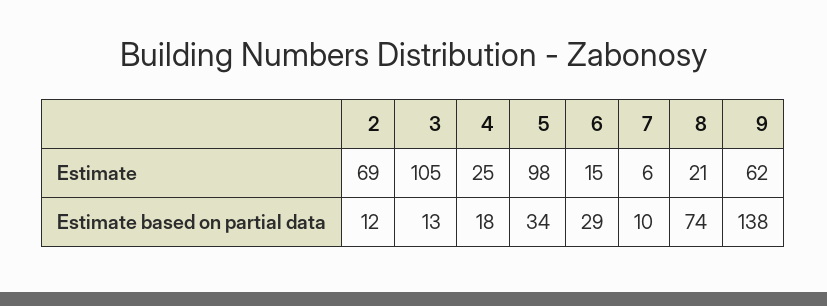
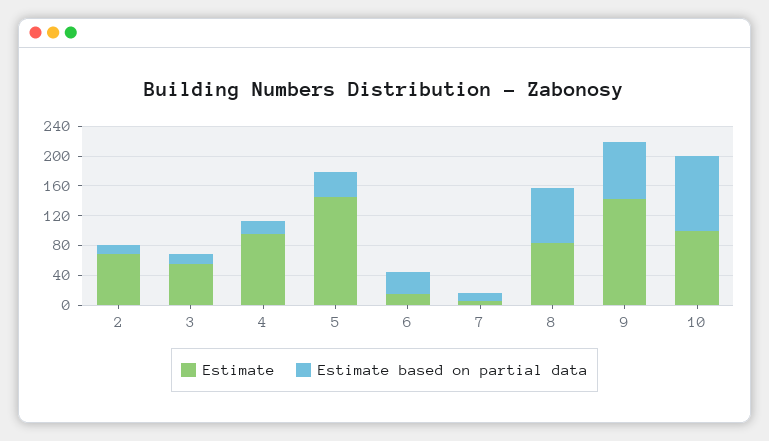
Estimate, 3: 105 -> 60
Estimate, 4: 25 -> 100
Estimate, 5: 98 -> 140
Estimate, 8: 21 -> 80
Estimate, 9: 62 -> 140
Estimate based on partial data, 9: 138 -> 80
Estimate, 10: none -> 100
Estimate based on partial data, 10: none -> 100

